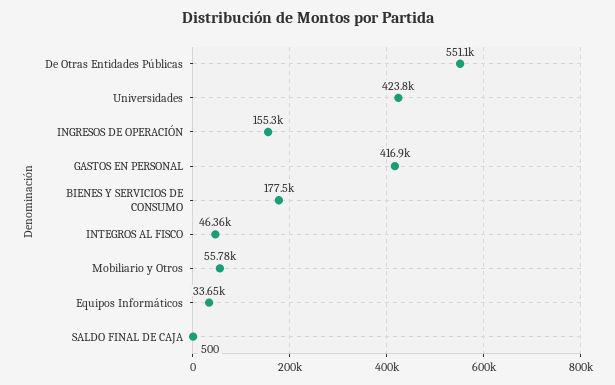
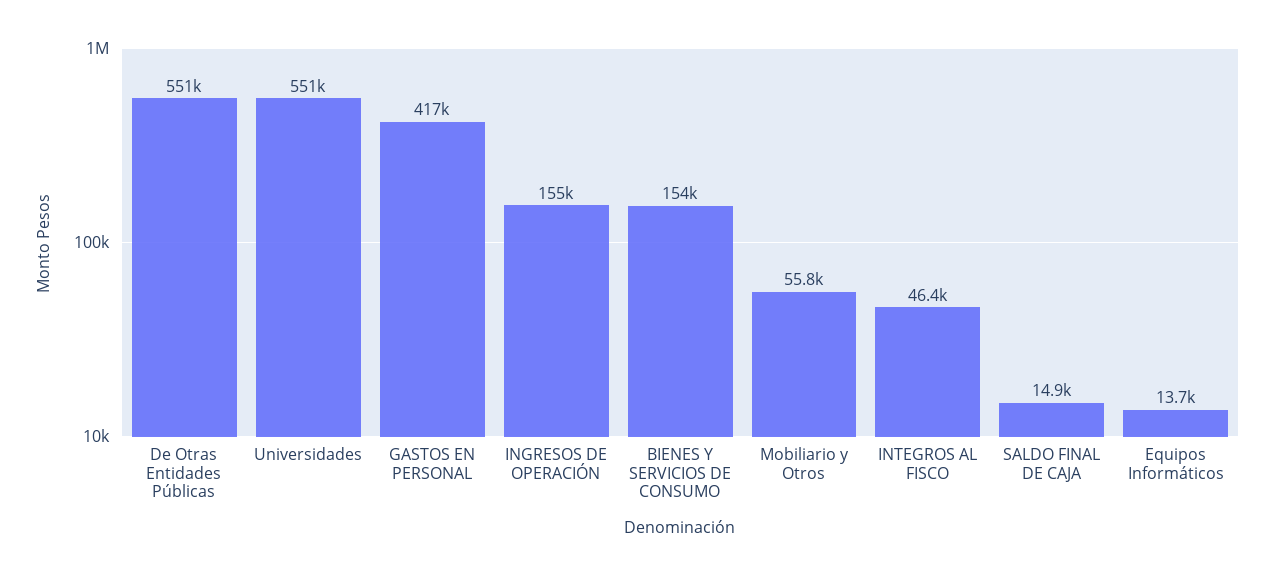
Universidades: 423800 -> 551000
BIENES Y SERVICIOS DE CONSUMO: 177500 -> 154000
Equipos Informáticos: 33650 -> 13700
SALDO FINAL DE CAJA: 500 -> 14900

